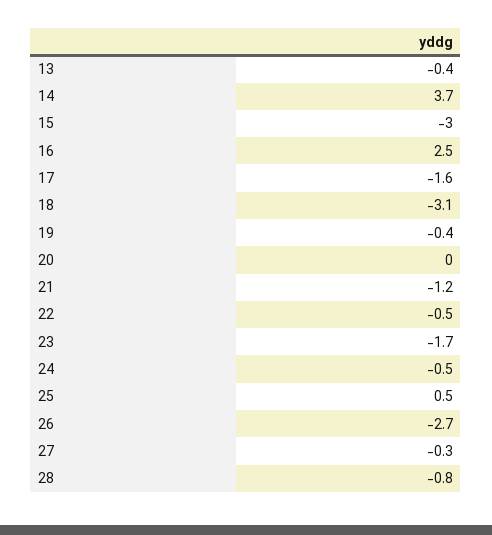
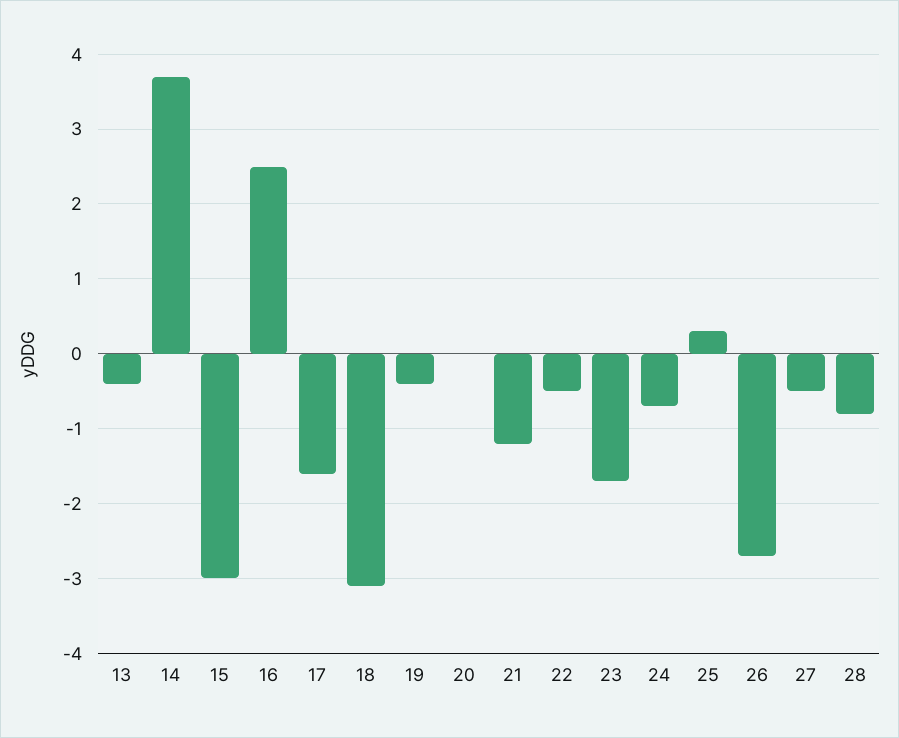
24: -0.5 -> -0.7
25: 0.5 -> 0.3
27: -0.3 -> -0.5

